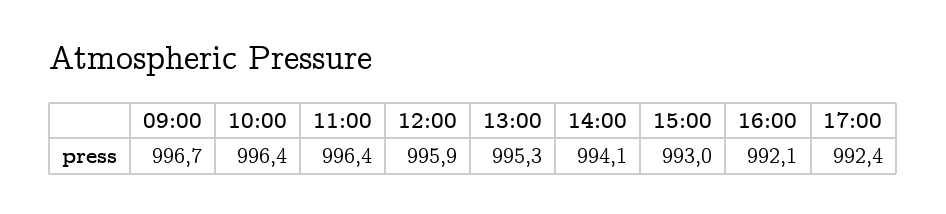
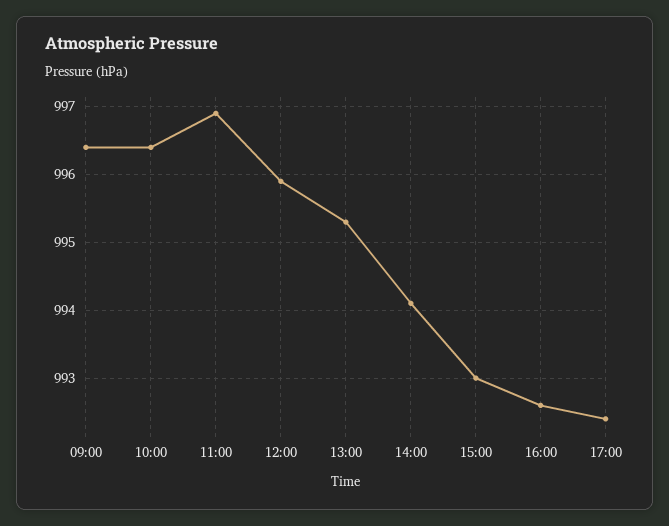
09:00: 996.7 -> 996.4
11:00: 996.4 -> 996.9
16:00: 992.1 -> 992.6

